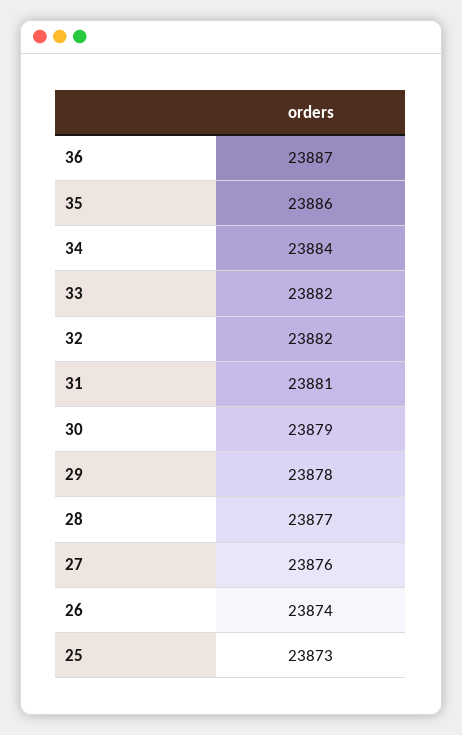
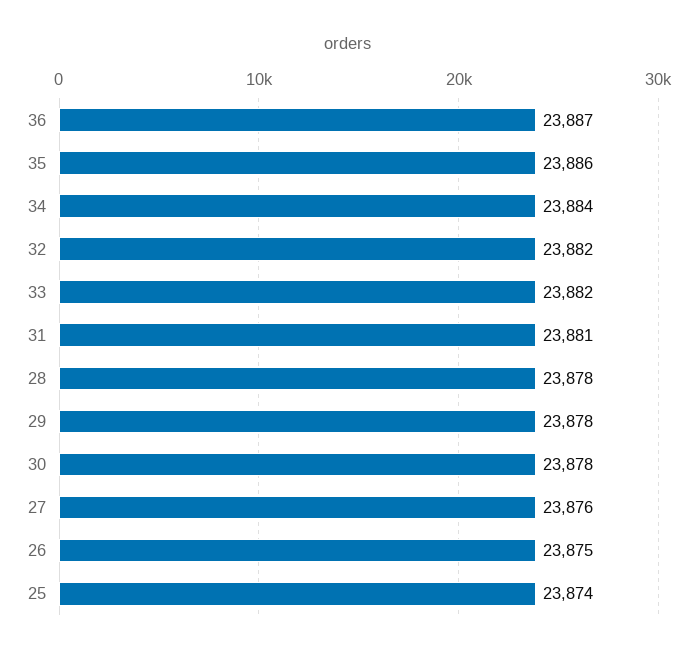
30: 23879 -> 23878
28: 23877 -> 23878
26: 23874 -> 23875
25: 23873 -> 23874

